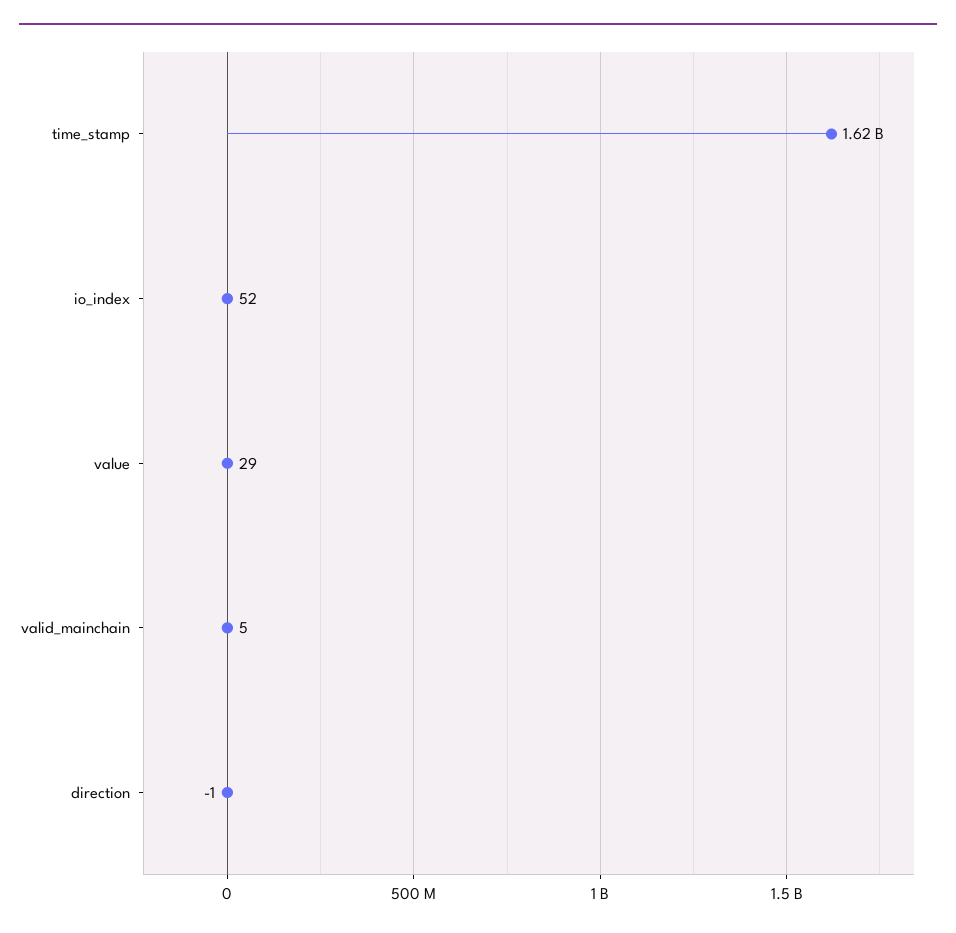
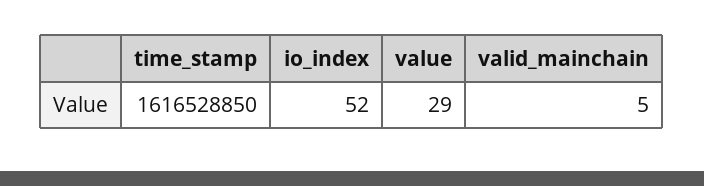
direction: -1 -> none

